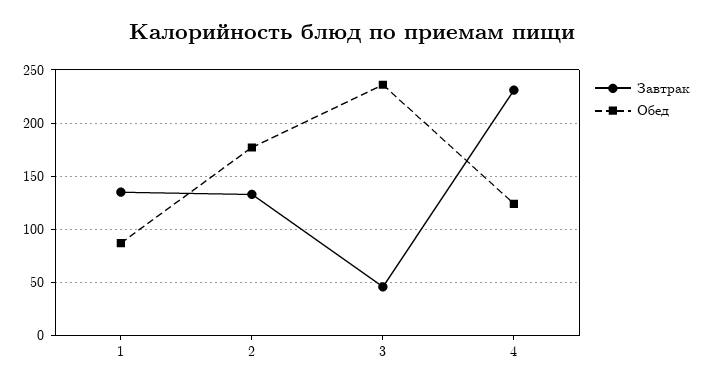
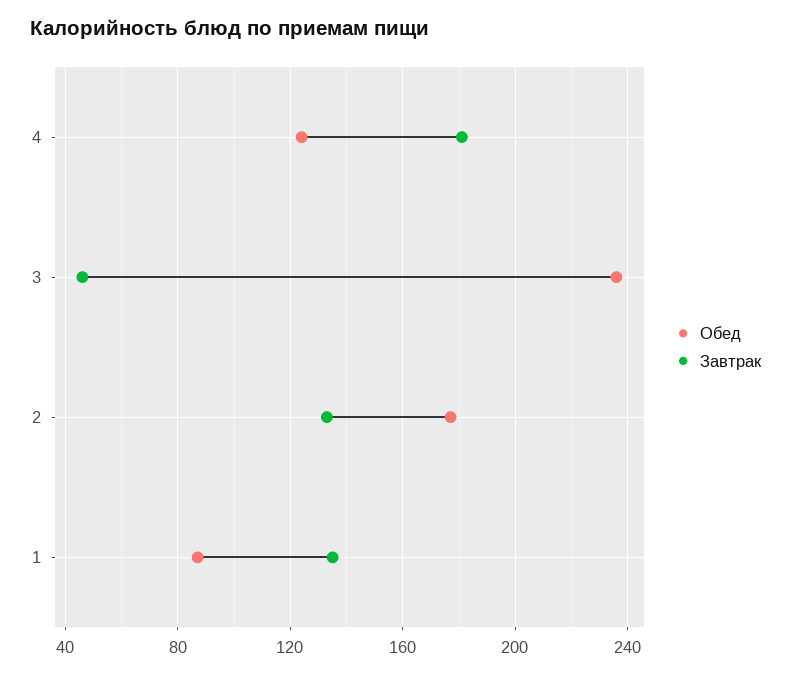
Завтрак, 4: 230 -> 180

